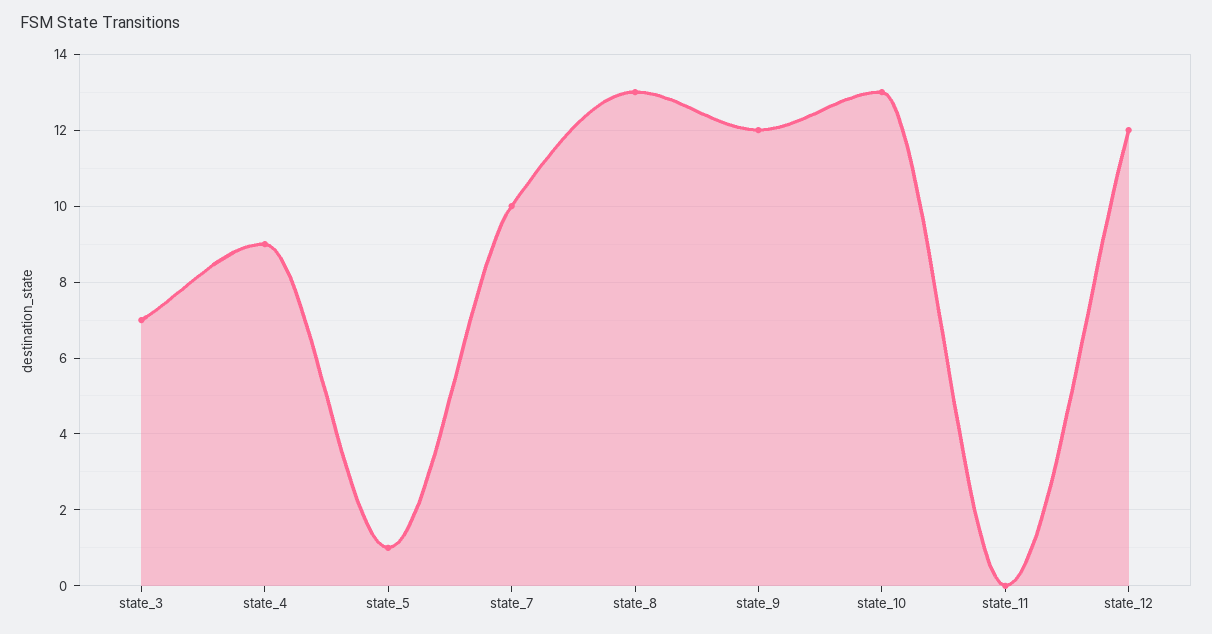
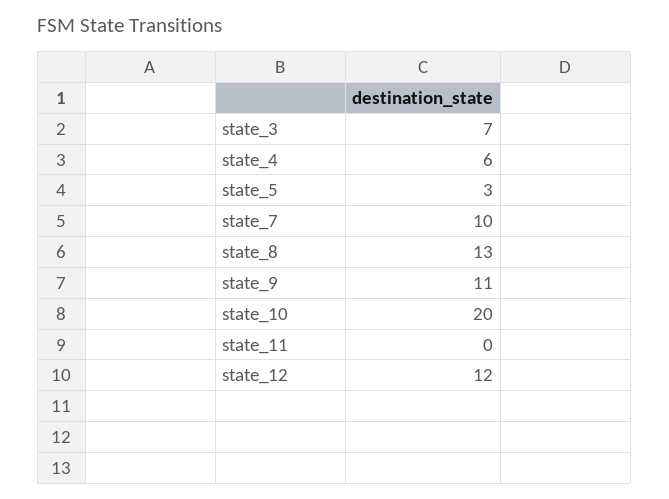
state_4: 9 -> 6
state_5: 1 -> 3
state_9: 12 -> 11
state_10: 13 -> 20

